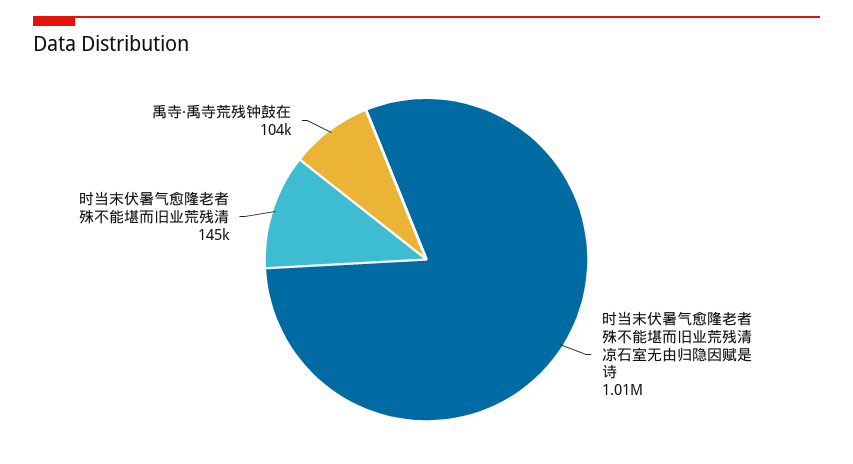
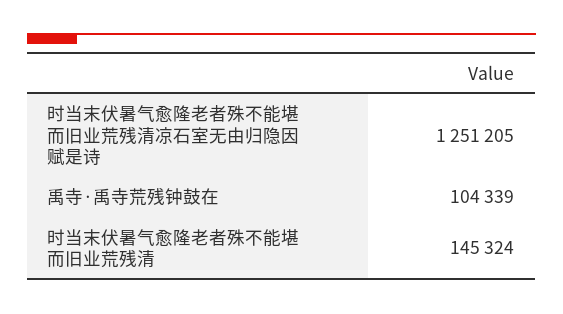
时当末伏暑气愈隆老者殊不能堪而旧业荒残清凉石室无由归隐因赋是诗: 1010000 -> 1251205

